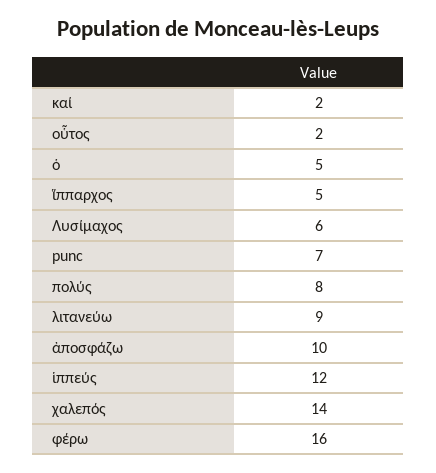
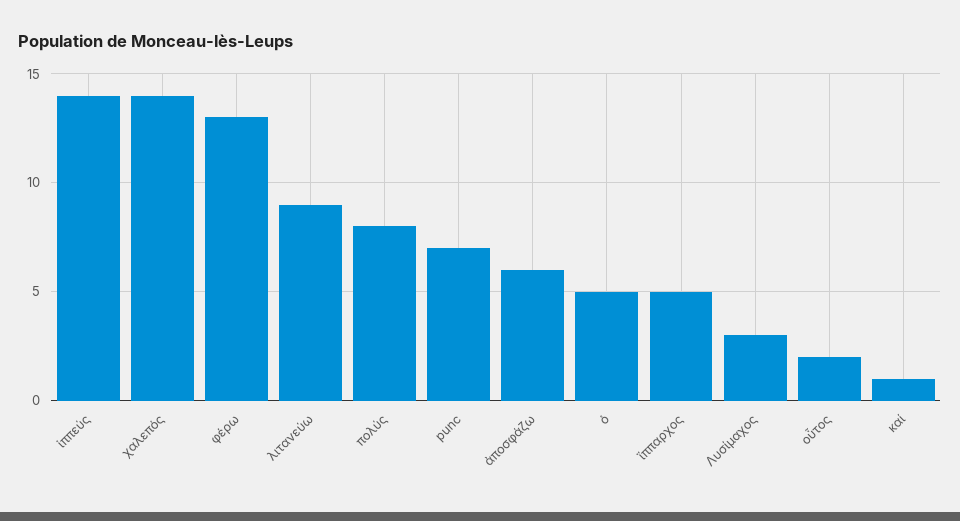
καί: 2 -> 1
Λυσίμαχος: 6 -> 3
ἀποσφάζω: 10 -> 6
ἱππεύς: 12 -> 14
φέρω: 16 -> 13

